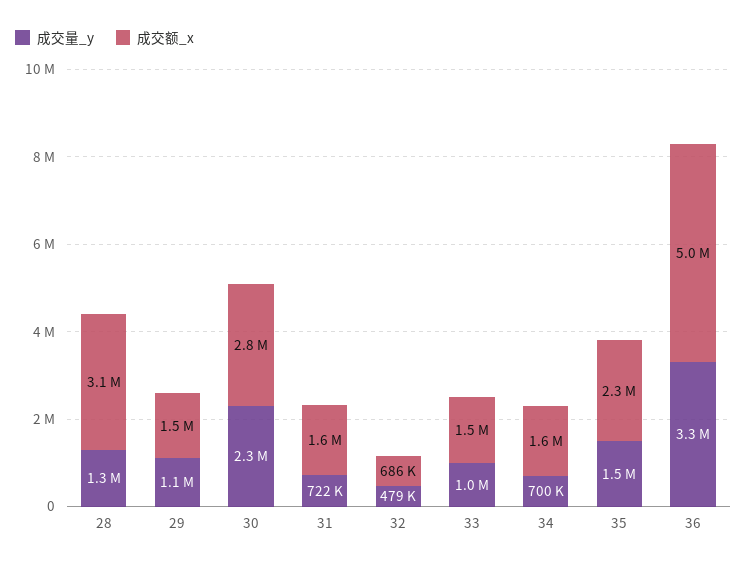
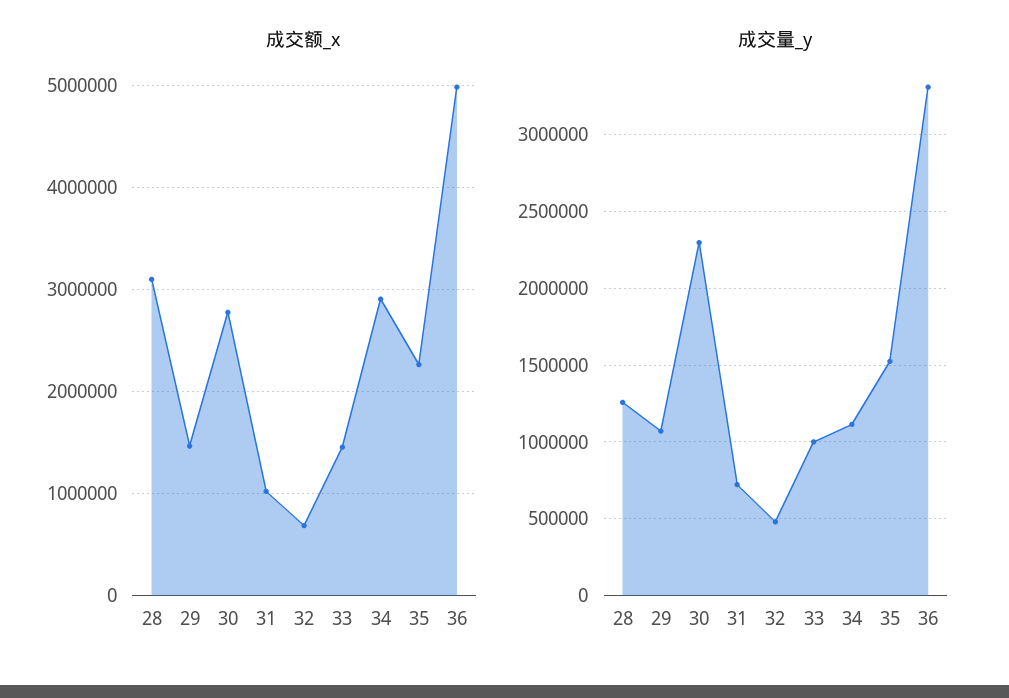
成交额_x, 31: 1600000 -> 1000000
成交量_y, 34: 700000 -> 1100000
成交额_x, 34: 1600000 -> 2900000

